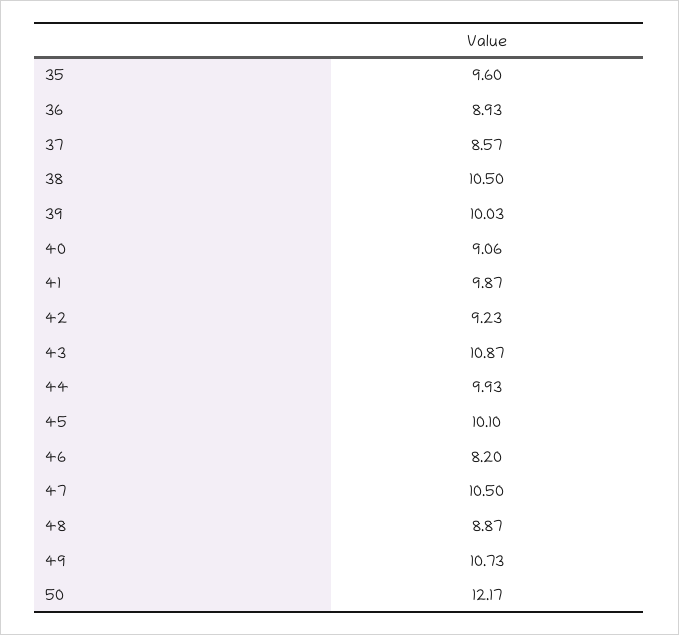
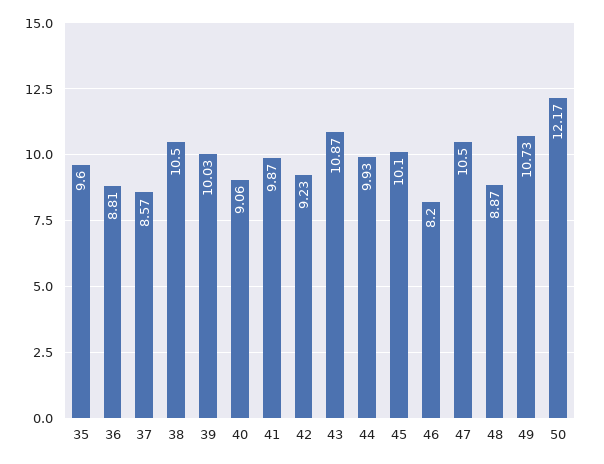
36: 8.93 -> 8.81

